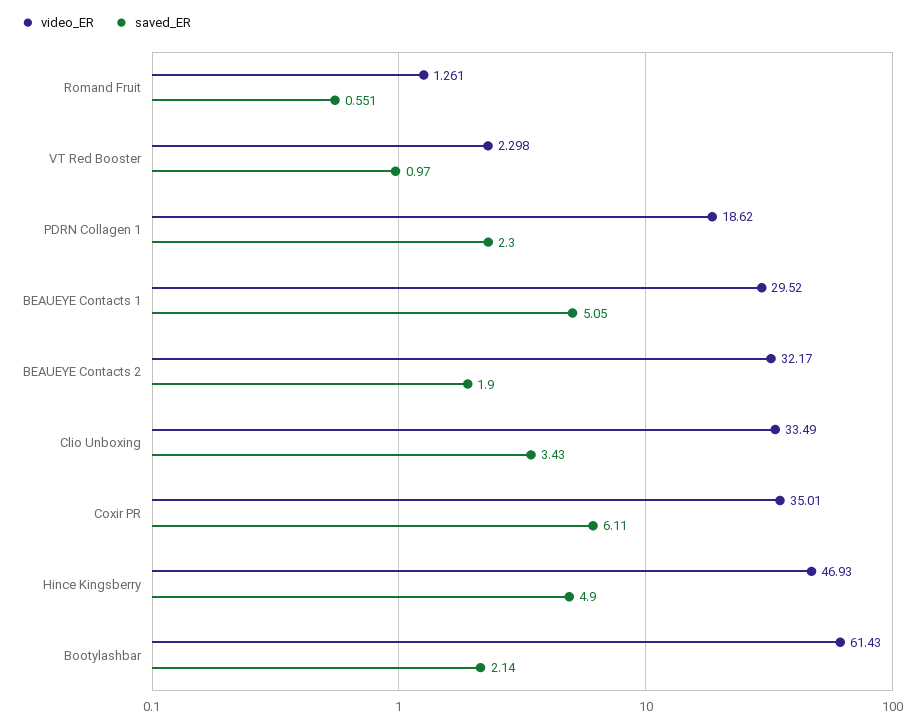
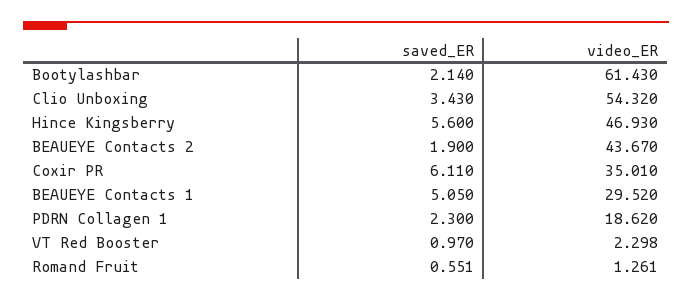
video_ER, BEAUEYE Contacts 2: 32.17 -> 43.67
video_ER, Clio Unboxing: 33.49 -> 54.32
saved_ER, Hince Kingsberry: 4.9 -> 5.6

